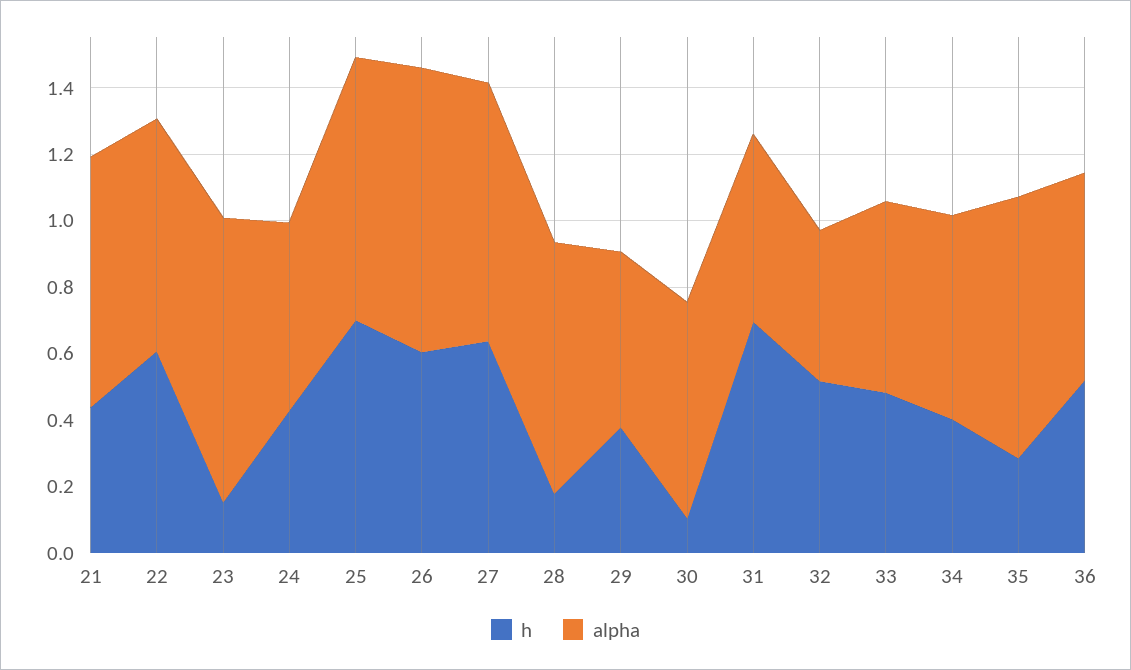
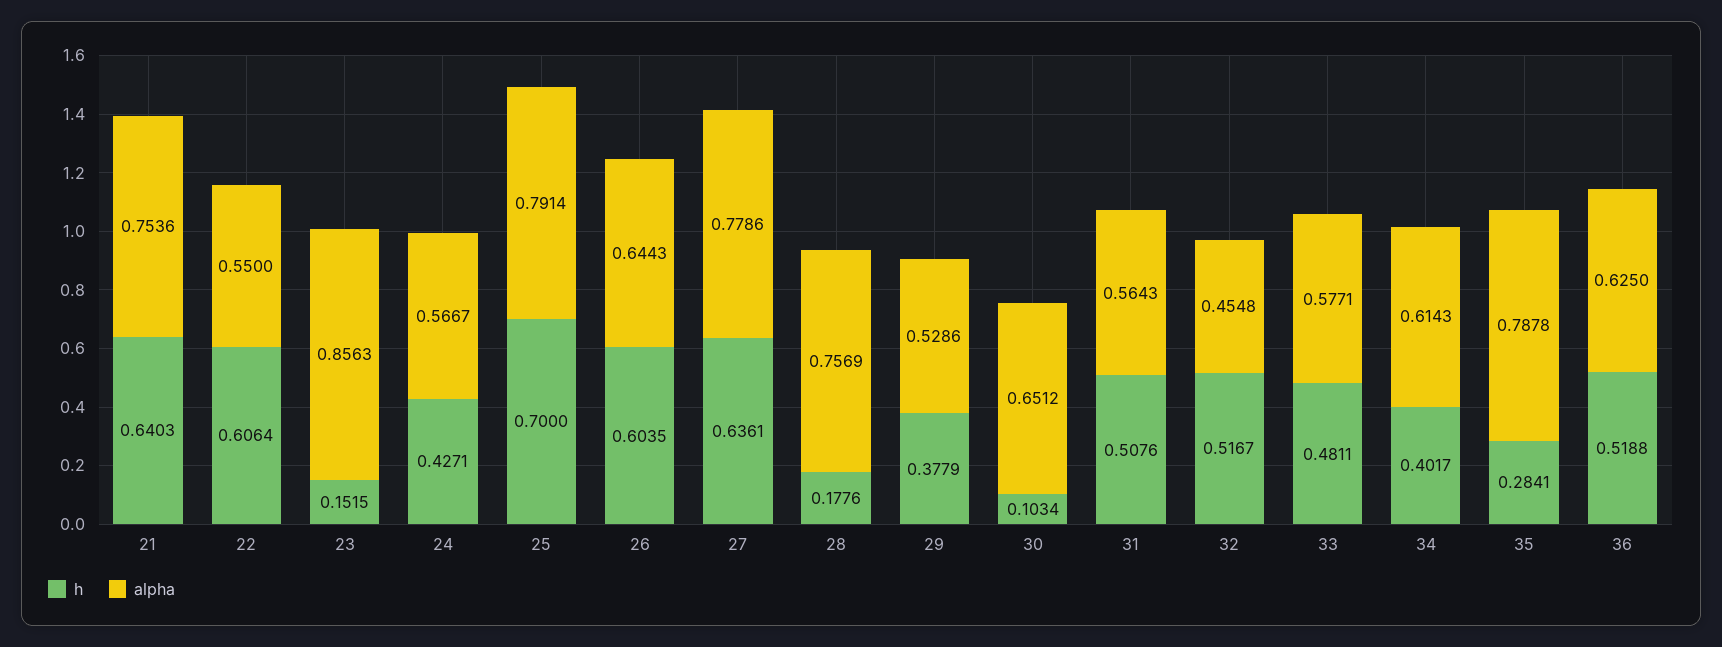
h, 21: 0.45 -> 0.6403
alpha, 22: 0.7 -> 0.55
alpha, 26: 0.85 -> 0.6443
h, 31: 0.7 -> 0.5076

